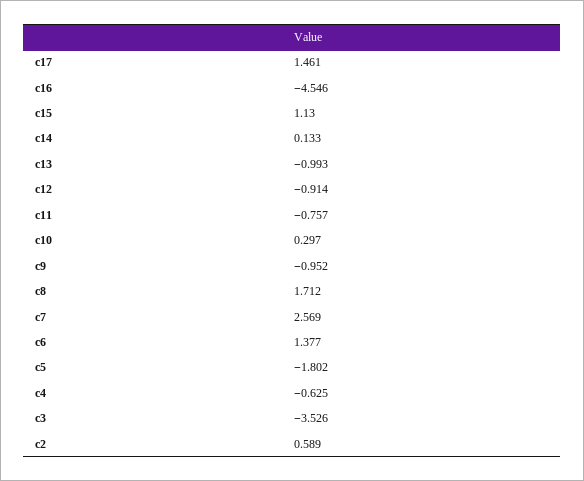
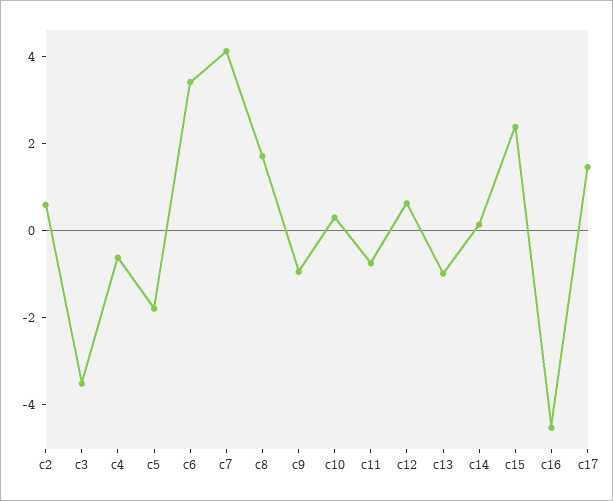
c15: 1.13 -> 2.5
c12: -0.914 -> 0.5
c7: 2.569 -> 4
c6: 1.377 -> 3.5

